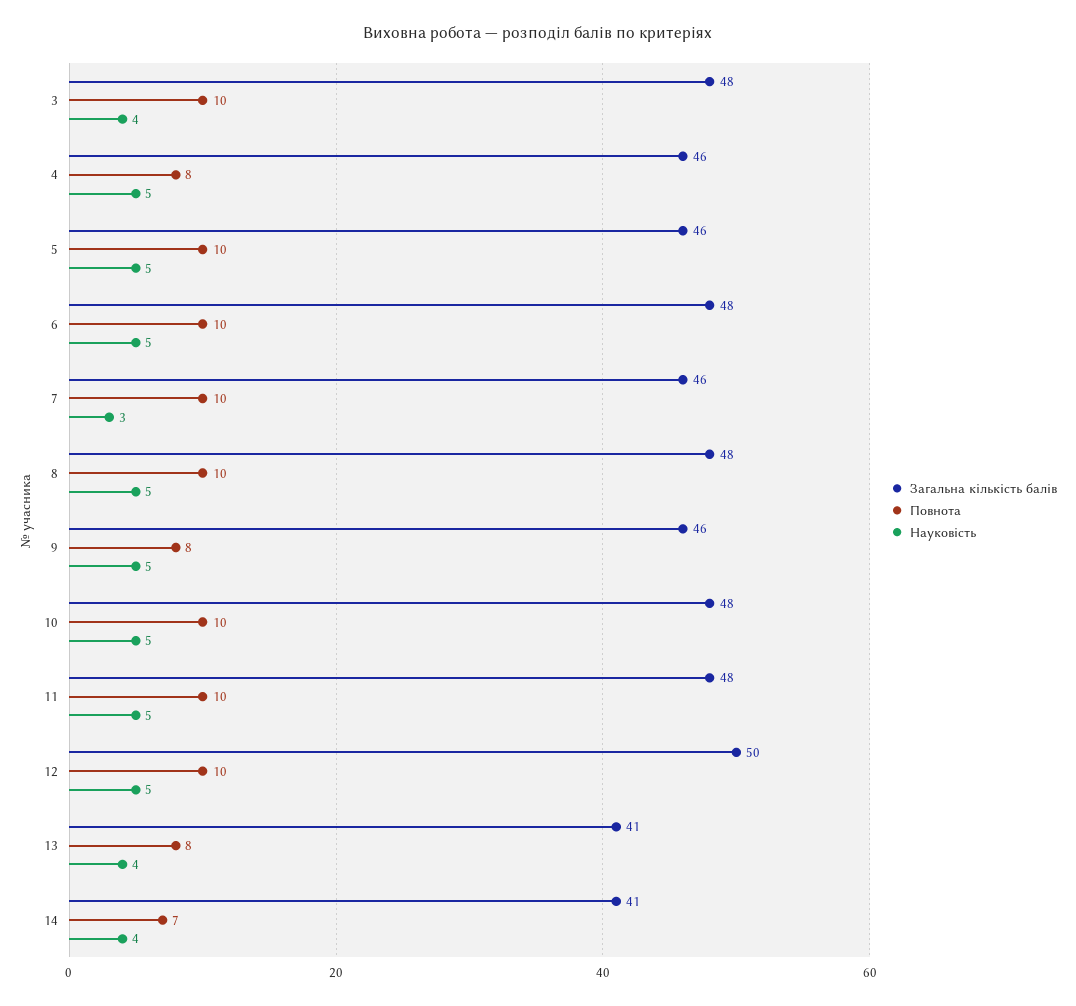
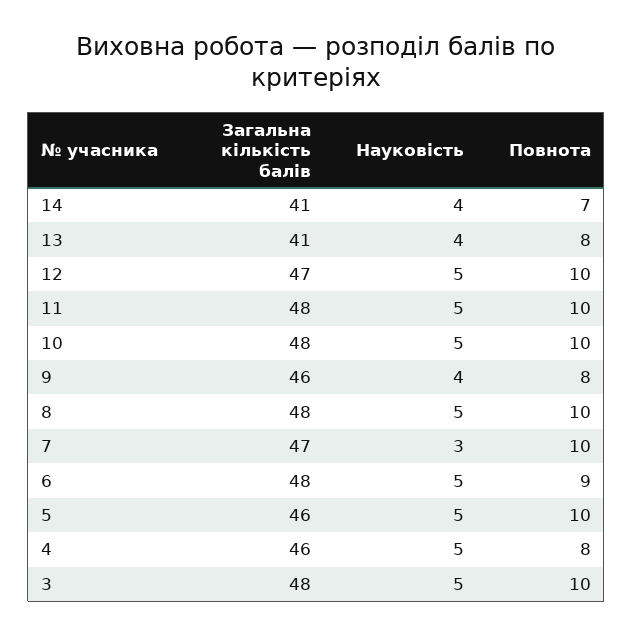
Науковість, 3: 4 -> 5
Повнота, 6: 10 -> 9
Загальна кількість балів, 7: 46 -> 47
Науковість, 9: 5 -> 4
Загальна кількість балів, 12: 50 -> 47

